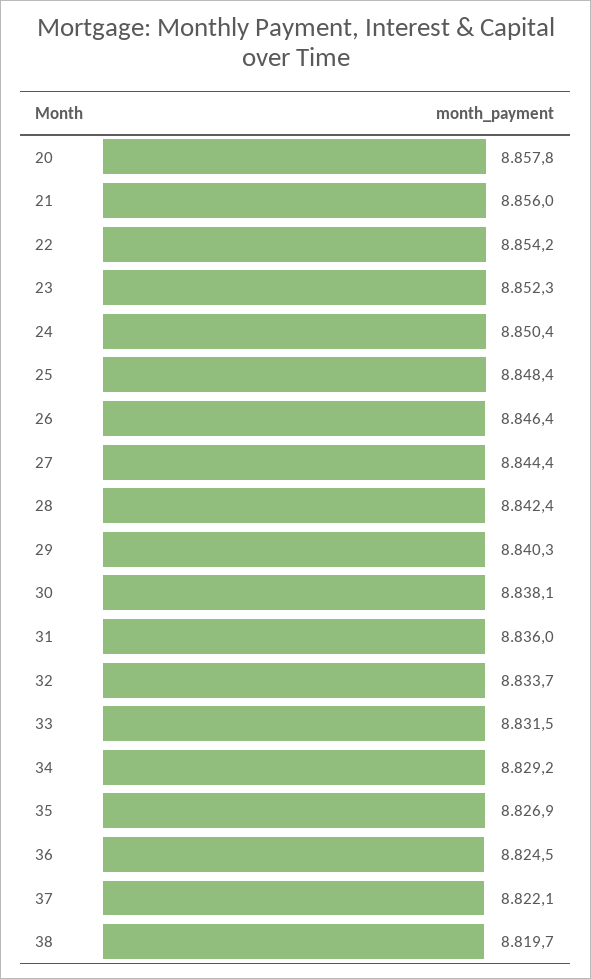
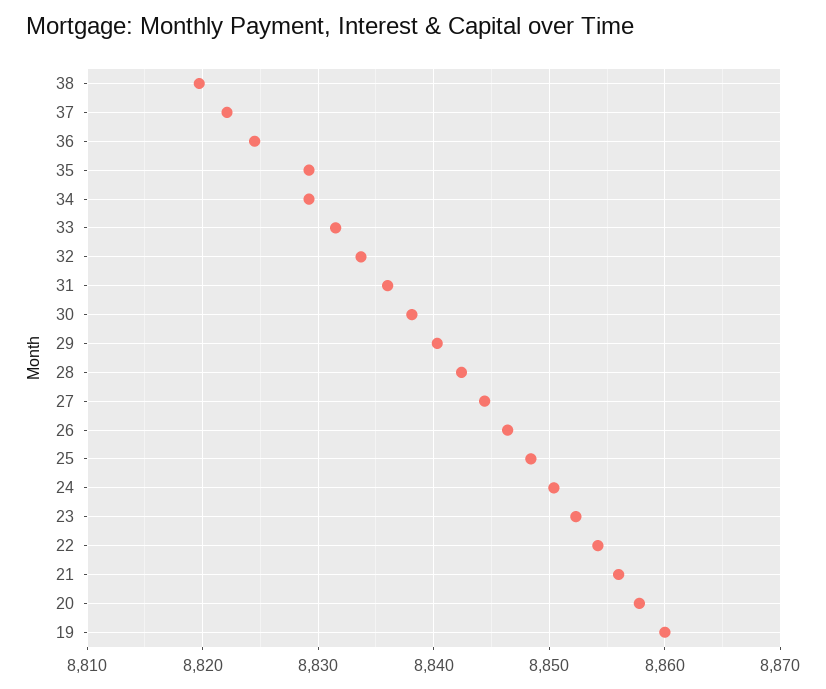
35: 8826.9 -> 8829
19: none -> 8860

